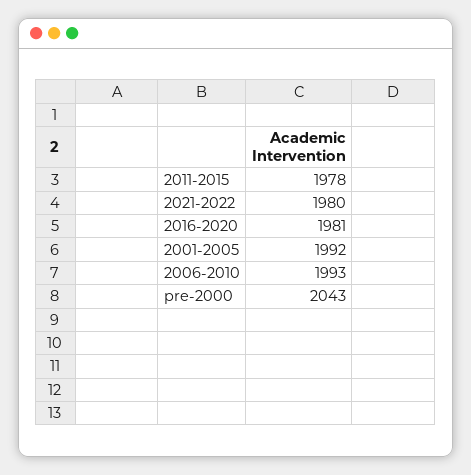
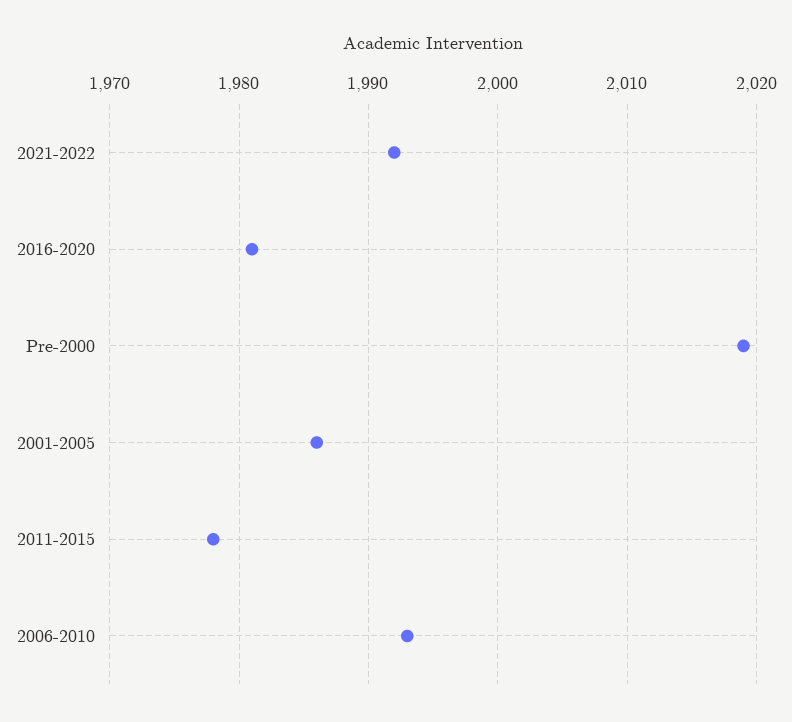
2021-2022: 1980 -> 1992
2001-2005: 1992 -> 1986
pre-2000: 2043 -> 2019

